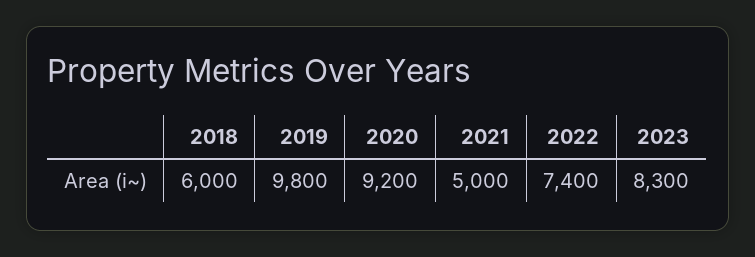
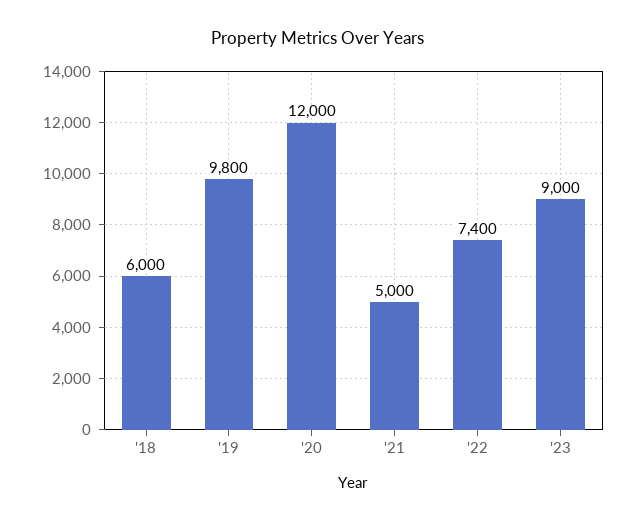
2020: 9200 -> 12000
2023: 8300 -> 9000

